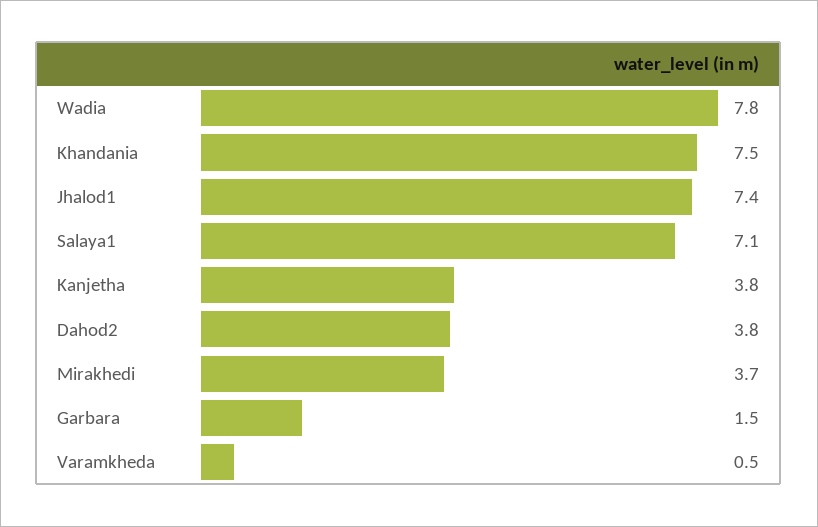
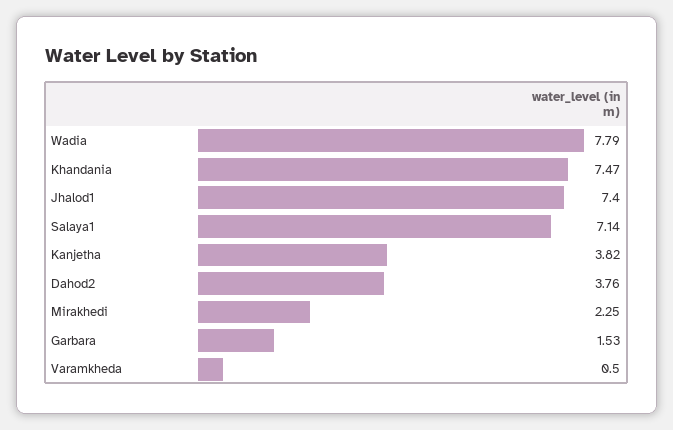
Mirakhedi: 3.7 -> 2.25

